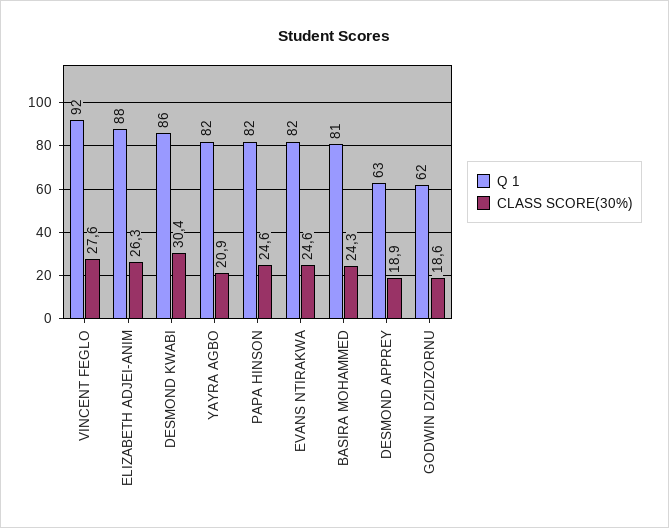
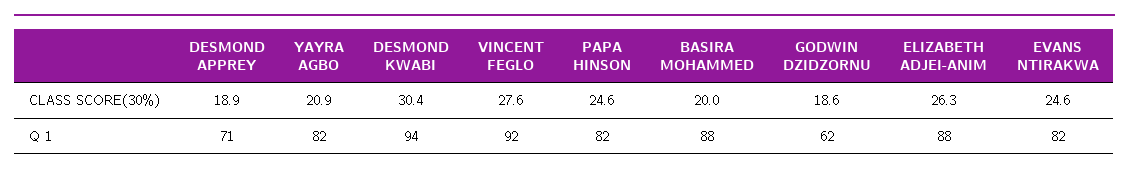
Q 1, DESMOND KWABI: 86 -> 94
Q 1, BASIRA MOHAMMED: 81 -> 88
CLASS SCORE(30%), BASIRA MOHAMMED: 24.3 -> 20
Q 1, DESMOND APPREY: 63 -> 71

